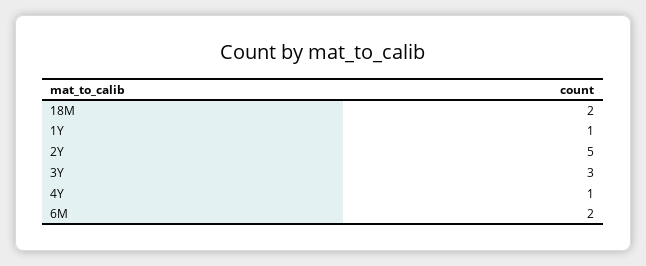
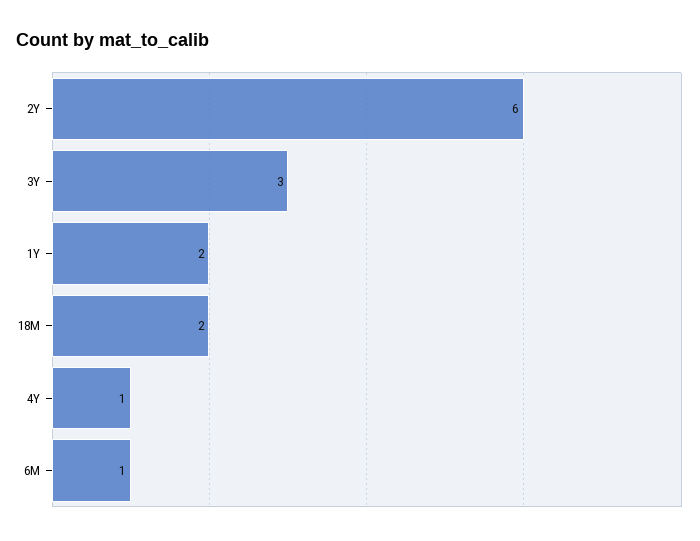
1Y: 1 -> 2
2Y: 5 -> 6
6M: 2 -> 1

